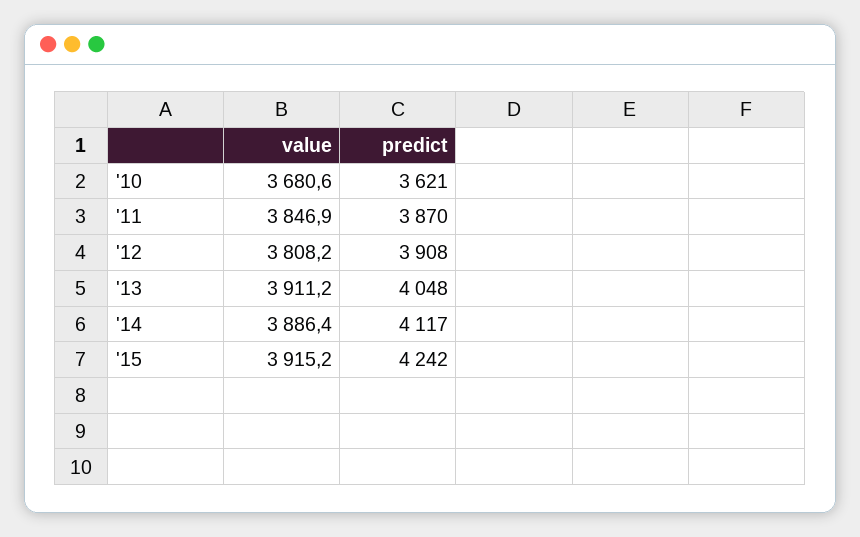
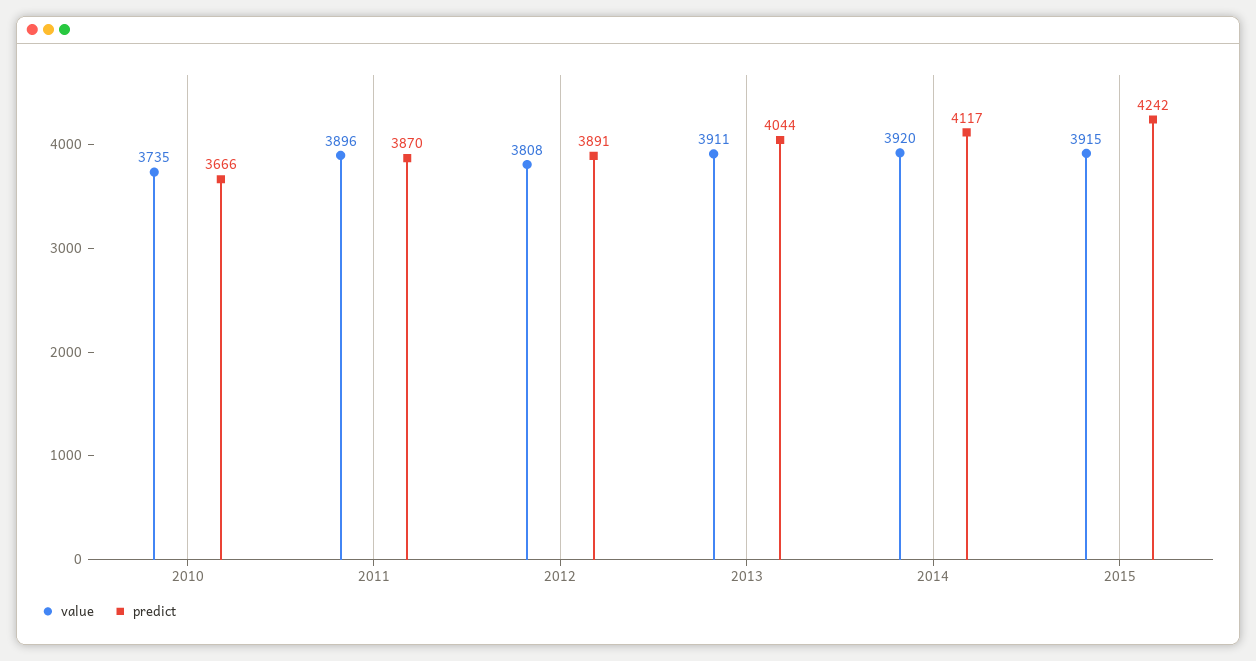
value, '10: 3680.6 -> 3735
predict, '10: 3621 -> 3666
value, '11: 3846.9 -> 3896
predict, '12: 3908 -> 3891
predict, '13: 4048 -> 4044
value, '14: 3886.4 -> 3920

